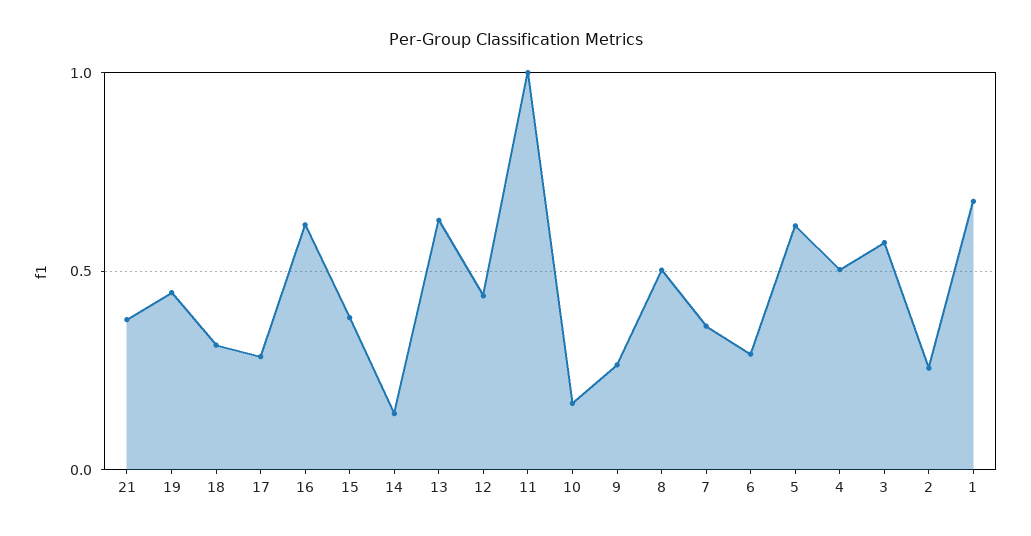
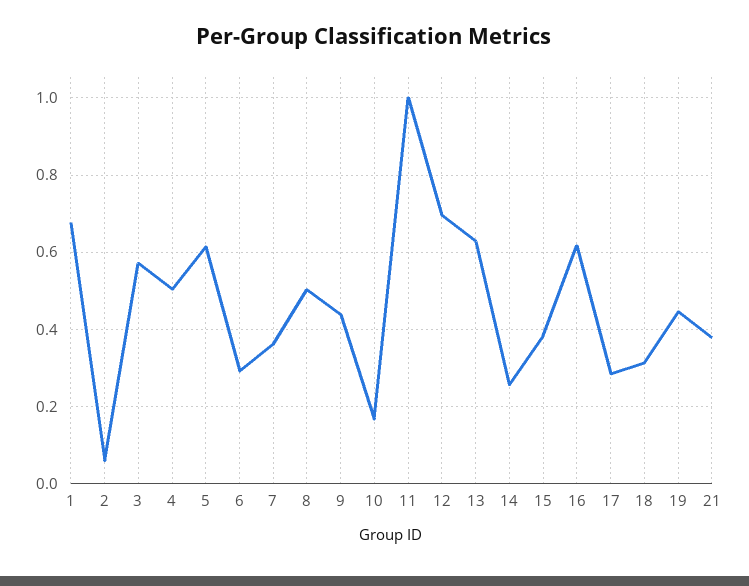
14: 0.15 -> 0.26
12: 0.45 -> 0.7
9: 0.25 -> 0.44
2: 0.25 -> 0.06

